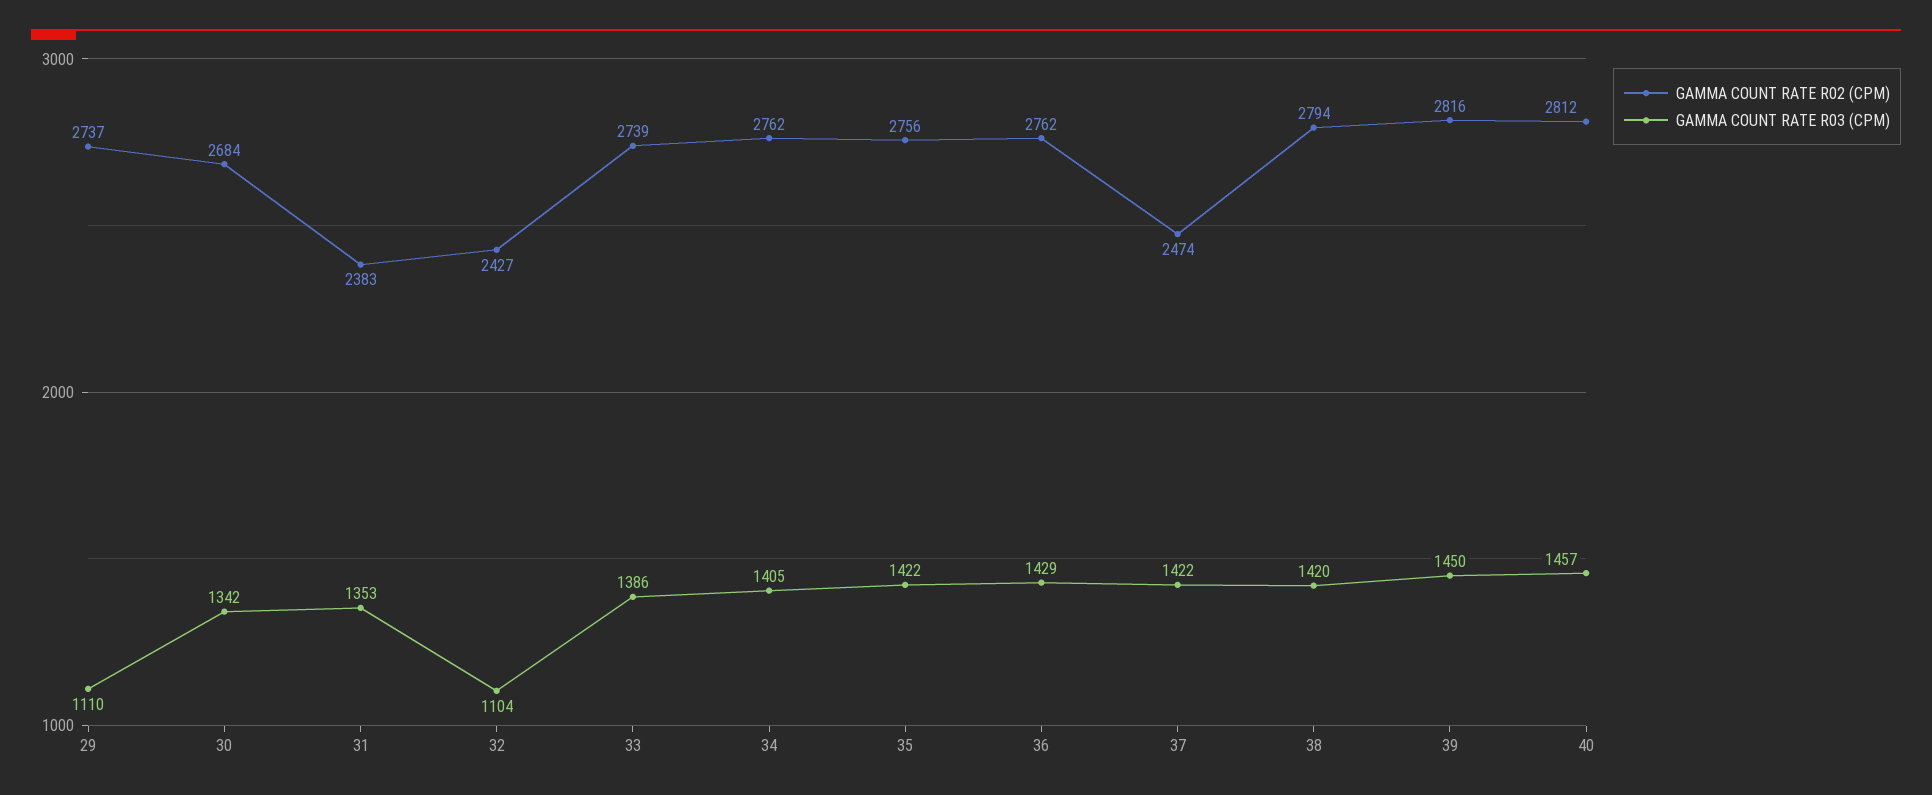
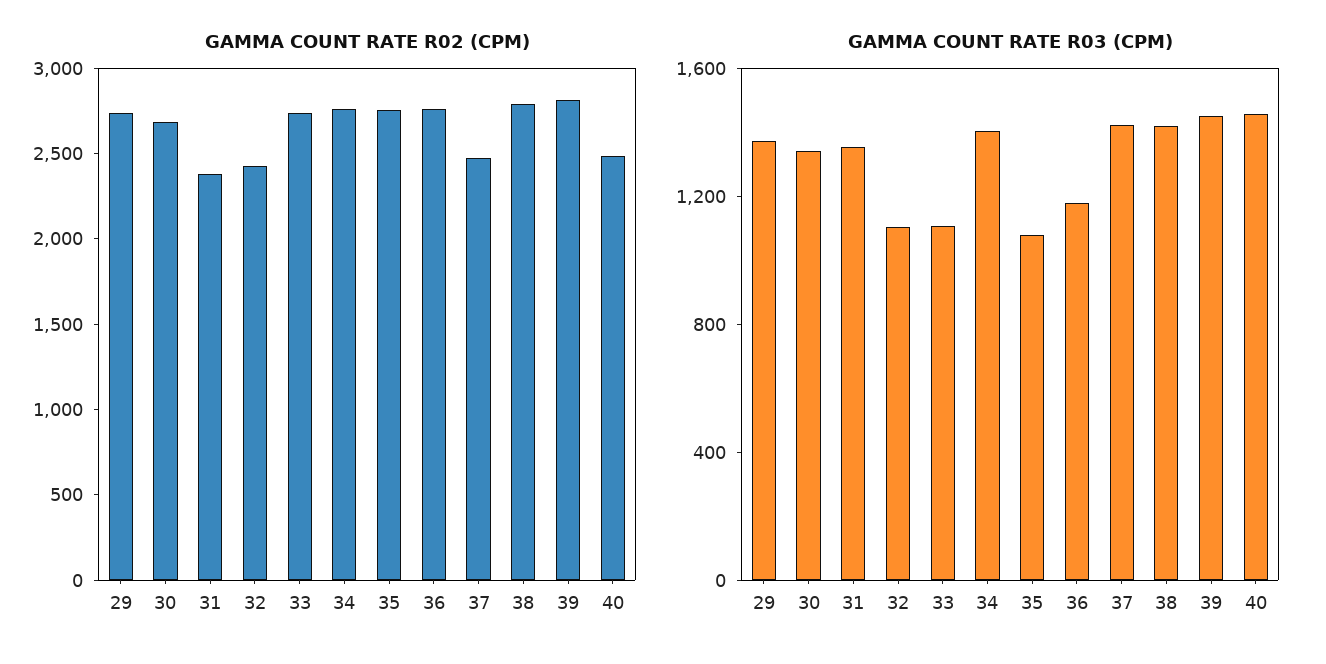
GAMMA COUNT RATE R03 (CPM), 29: 1110 -> 1400
GAMMA COUNT RATE R03 (CPM), 33: 1386 -> 1100
GAMMA COUNT RATE R03 (CPM), 35: 1422 -> 1100
GAMMA COUNT RATE R03 (CPM), 36: 1429 -> 1200
GAMMA COUNT RATE R02 (CPM), 40: 2812 -> 2500

